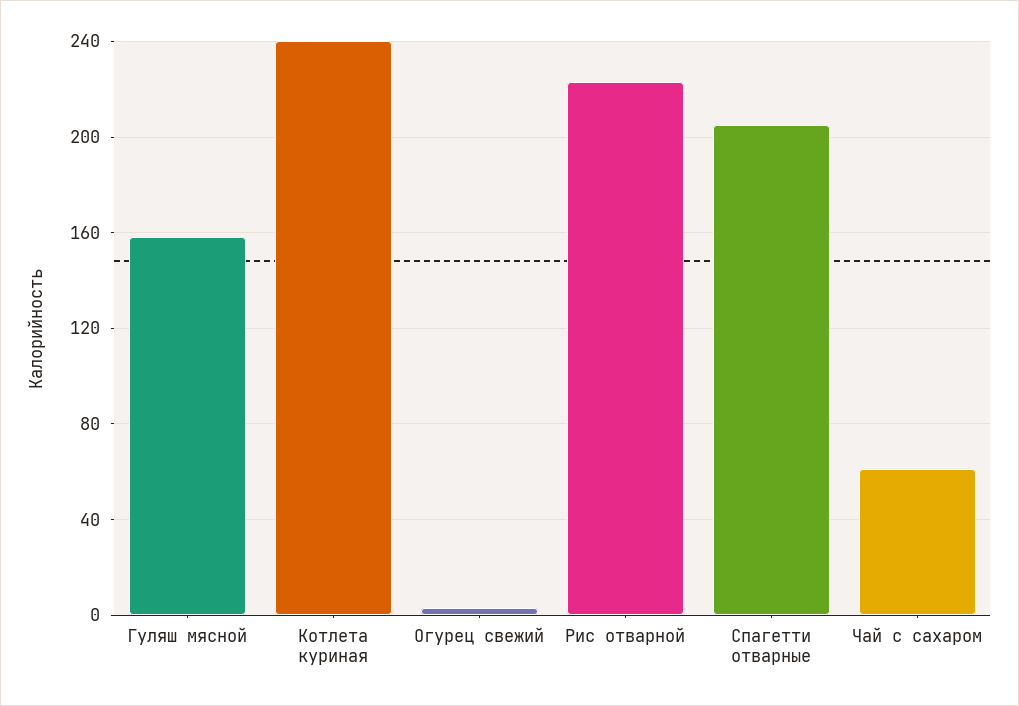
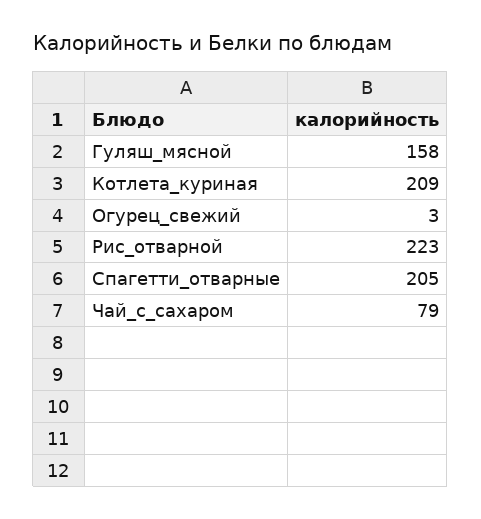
Котлета куриная: 240 -> 209
Чай с сахаром: 60 -> 79

